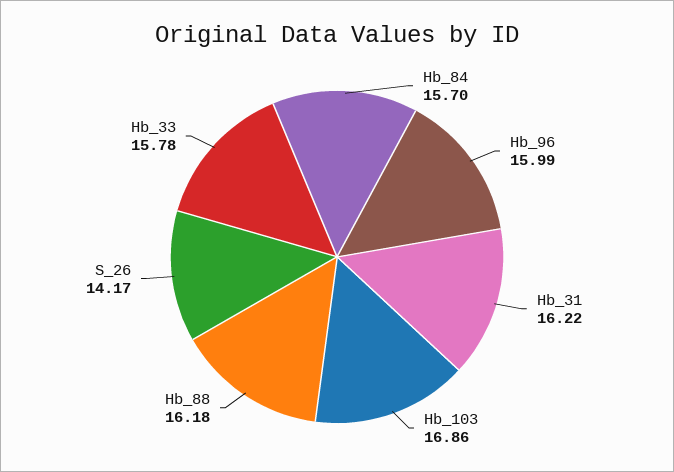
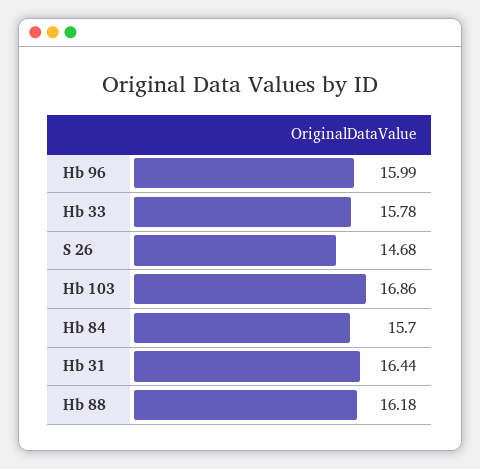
Hb_31: 16.22 -> 16.44
S_26: 14.17 -> 14.68

